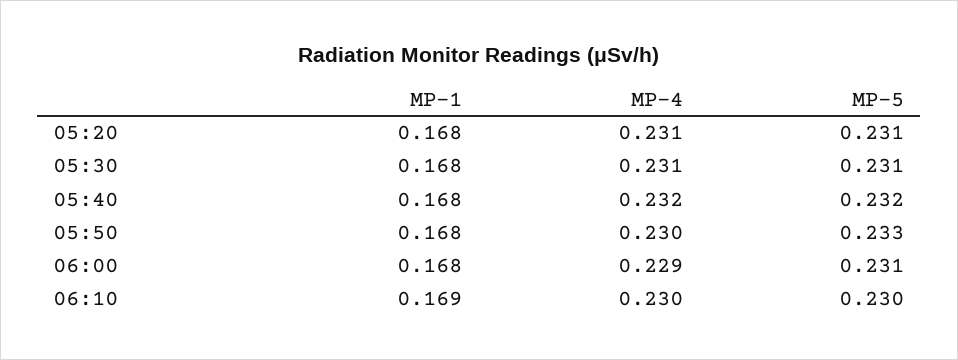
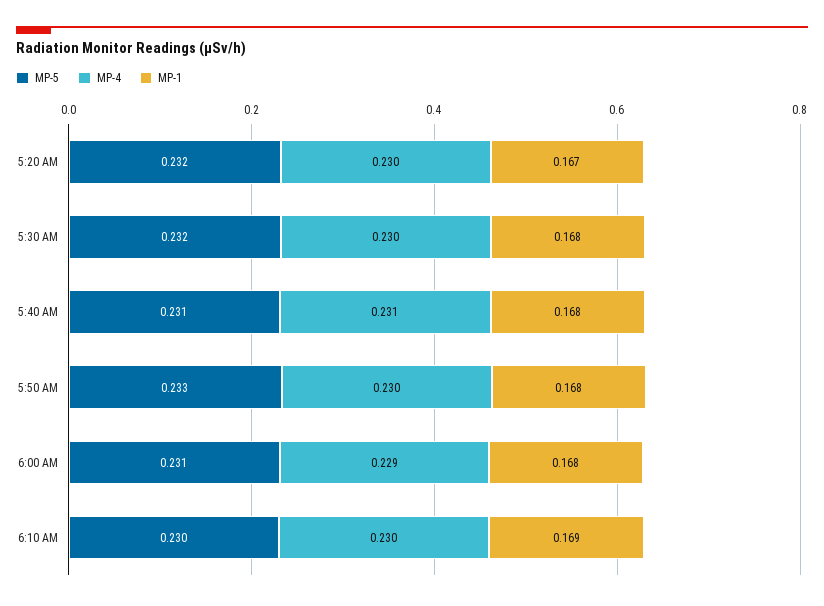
MP-1, 05:20: 0.168 -> 0.167
MP-4, 05:20: 0.231 -> 0.23
MP-5, 05:20: 0.231 -> 0.232
MP-4, 05:30: 0.231 -> 0.23
MP-5, 05:30: 0.231 -> 0.232
MP-4, 05:40: 0.232 -> 0.231
MP-5, 05:40: 0.232 -> 0.231

